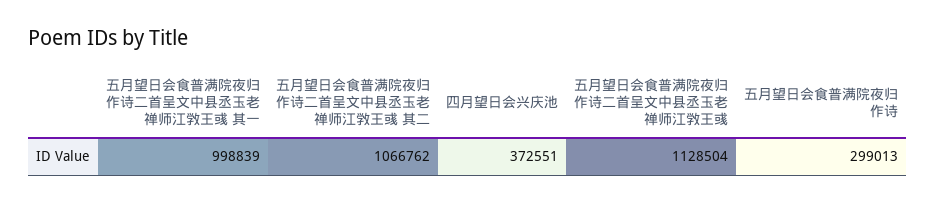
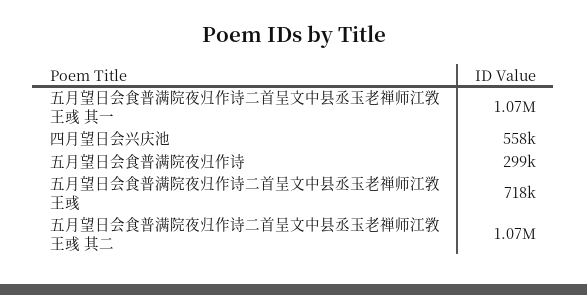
五月望日会食普满院夜归作诗二首呈文中县丞玉老禅师江敩王彧 其一: 998839 -> 1070000
四月望日会兴庆池: 372551 -> 558000
五月望日会食普满院夜归作诗二首呈文中县丞玉老禅师江敩王彧: 1128504 -> 718000

